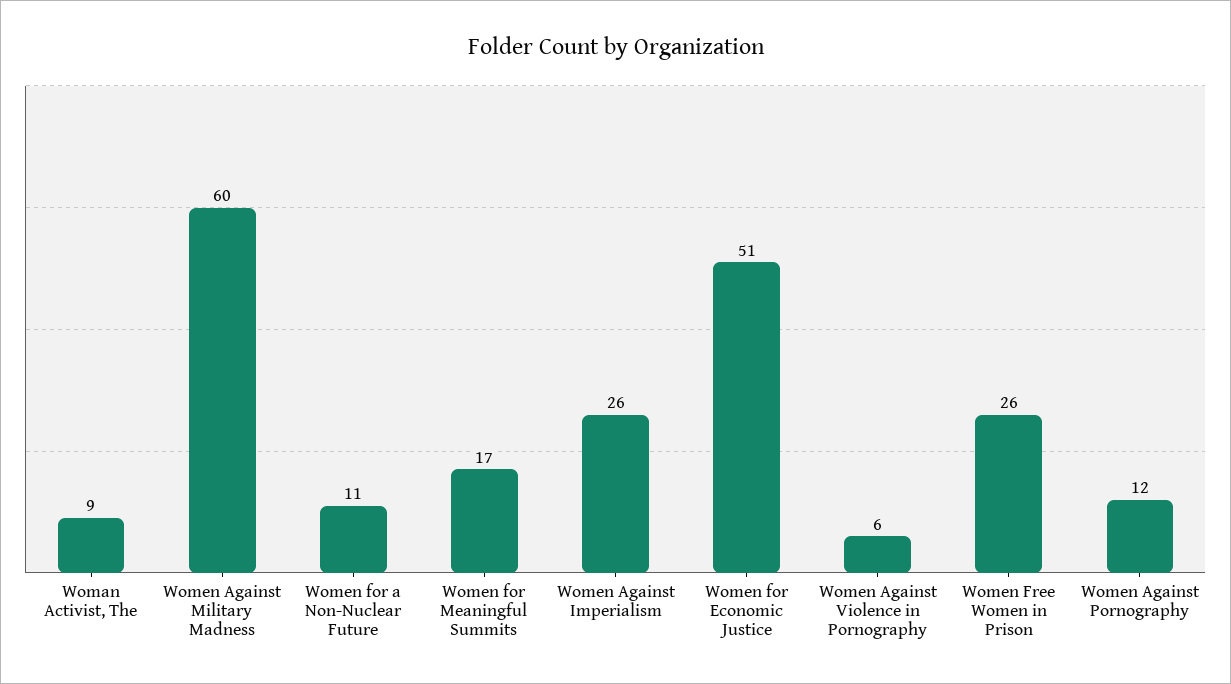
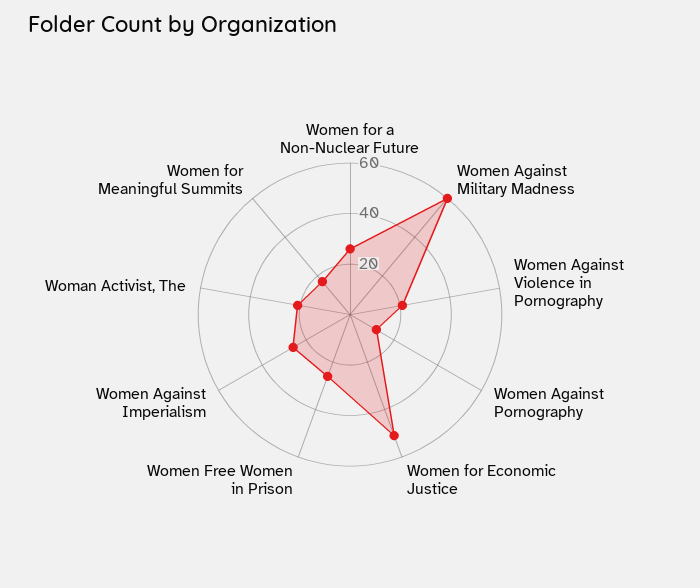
Woman Activist, The: 9 -> 20
Women for a Non-Nuclear Future: 11 -> 25
Women Against Violence in Pornography: 6 -> 20

